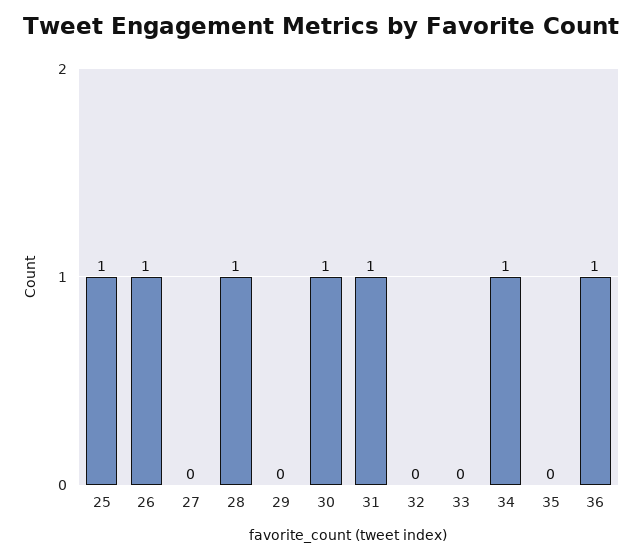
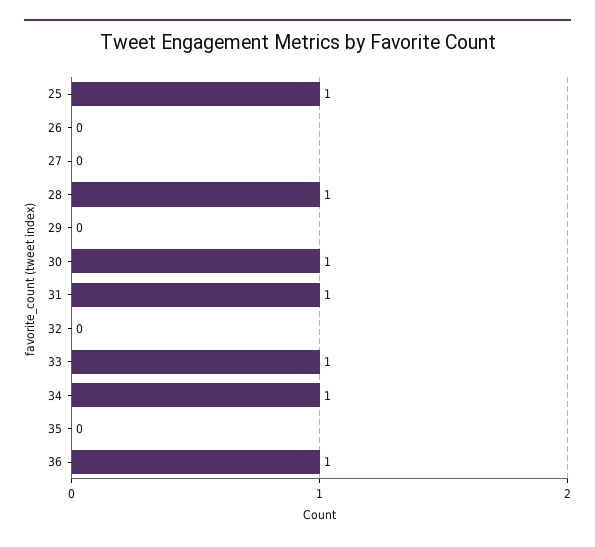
26: 1 -> 0
33: 0 -> 1

